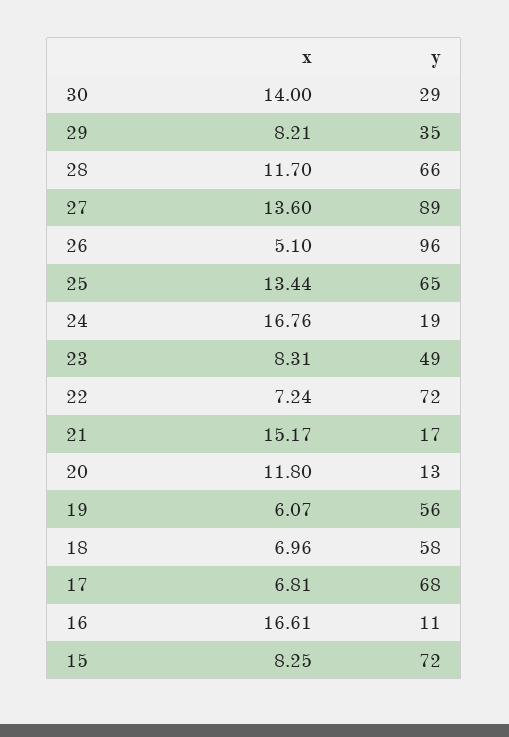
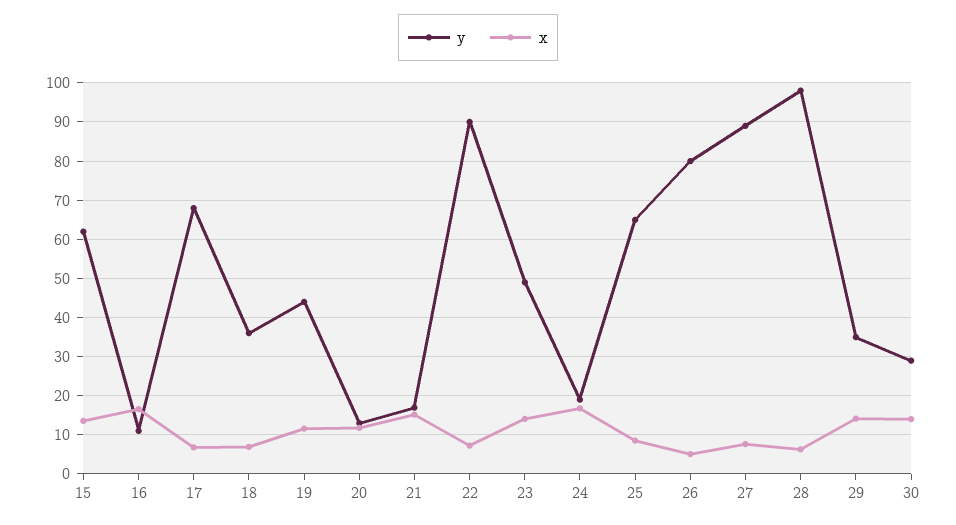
x, 29: 8.21 -> 14
x, 28: 11.7 -> 6
y, 28: 66 -> 98
x, 27: 13.6 -> 8
y, 26: 96 -> 80
x, 25: 13.44 -> 8
x, 23: 8.31 -> 14
y, 22: 72 -> 90
x, 19: 6.07 -> 12
y, 19: 56 -> 44
y, 18: 58 -> 36
x, 15: 8.25 -> 14
y, 15: 72 -> 62

